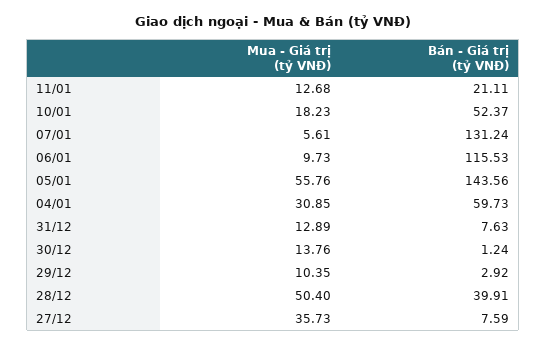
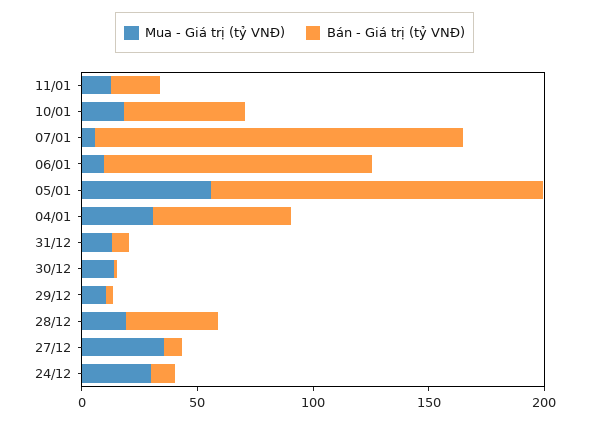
Bán - Giá trị (tỷ VNĐ), 07/01: 131.24 -> 160
Mua - Giá trị (tỷ VNĐ), 28/12: 50.4 -> 20
Mua - Giá trị (tỷ VNĐ), 24/12: none -> 30
Bán - Giá trị (tỷ VNĐ), 24/12: none -> 10

